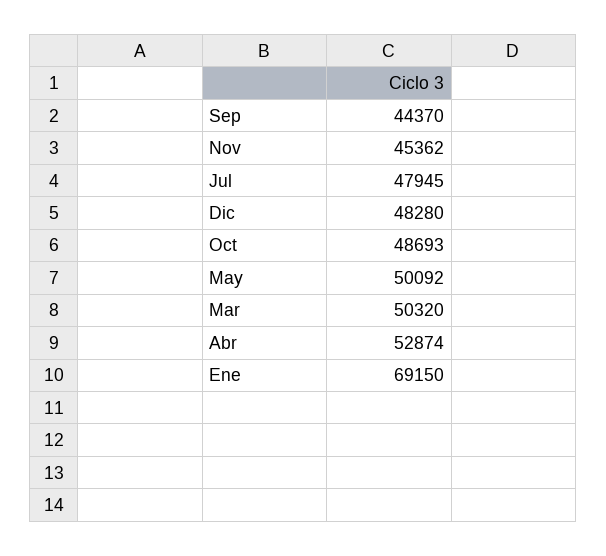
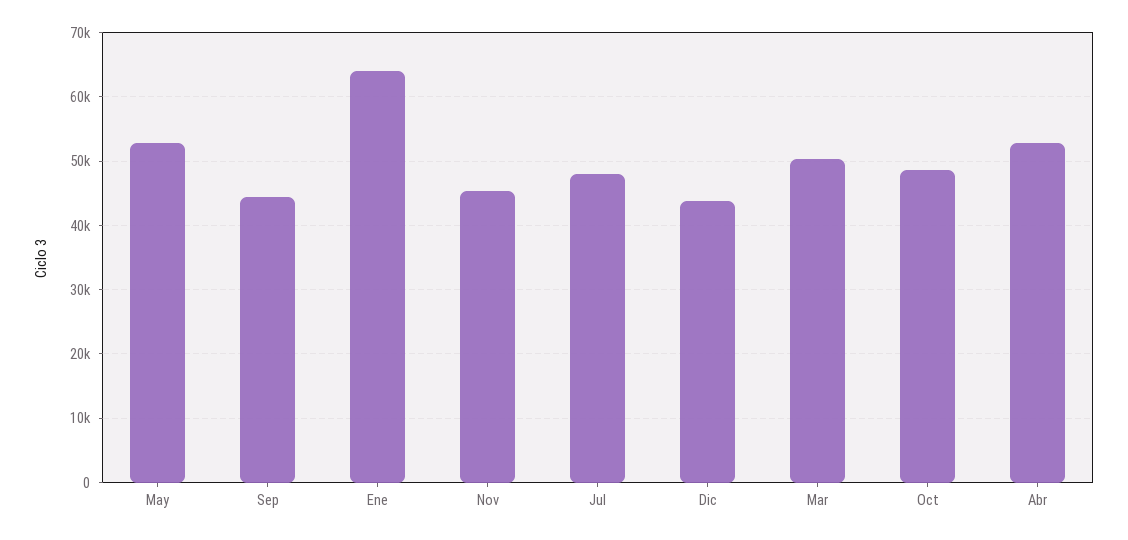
Dic: 48280 -> 44000
May: 50092 -> 53000
Ene: 69150 -> 64000

